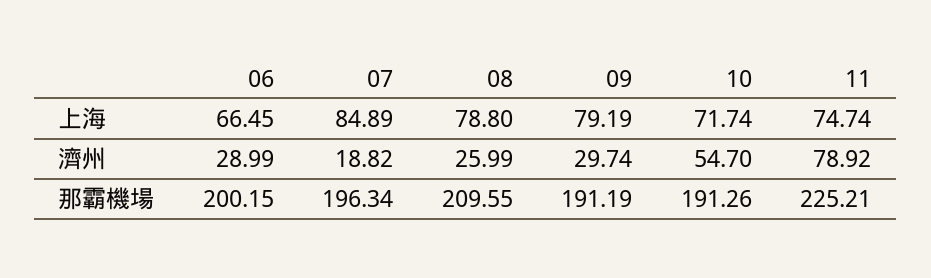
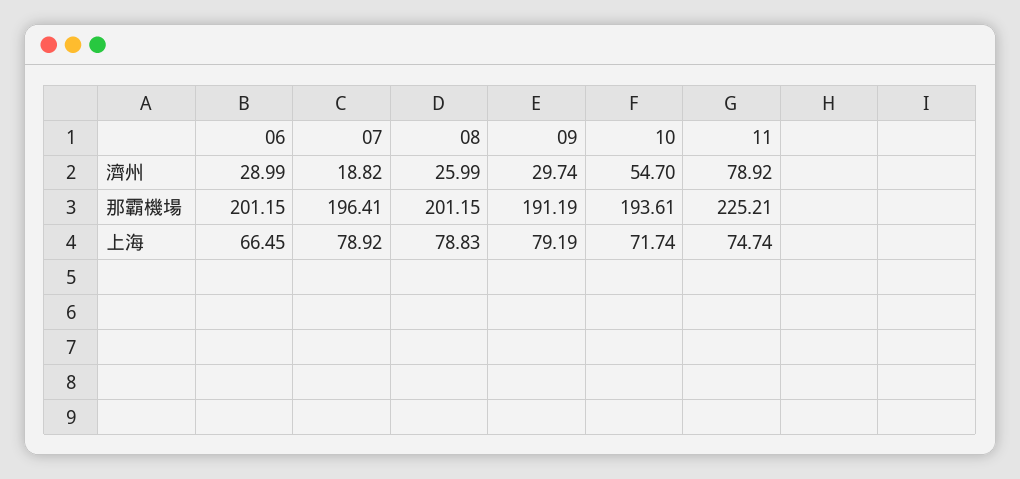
07, 上海: 84.89 -> 78.92
08, 上海: 78.8 -> 78.83
06, 那霸機場: 200.15 -> 201.15
07, 那霸機場: 196.34 -> 196.41
08, 那霸機場: 209.55 -> 201.15
10, 那霸機場: 191.26 -> 193.61

